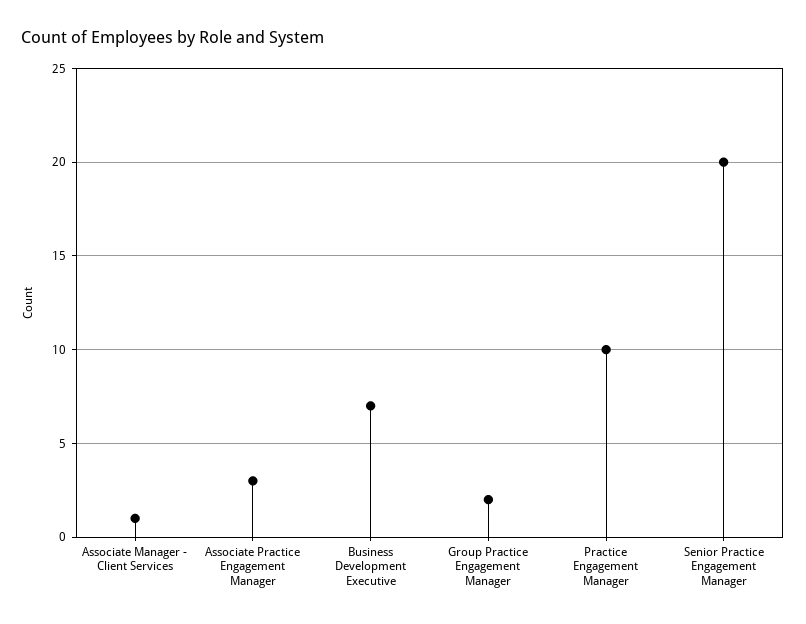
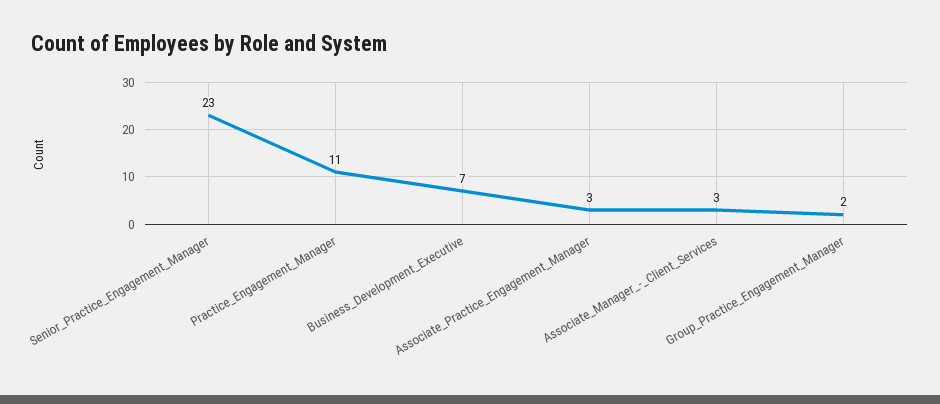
Associate Manager - Client Services: 1 -> 3
Practice Engagement Manager: 10 -> 11
Senior Practice Engagement Manager: 20 -> 23

